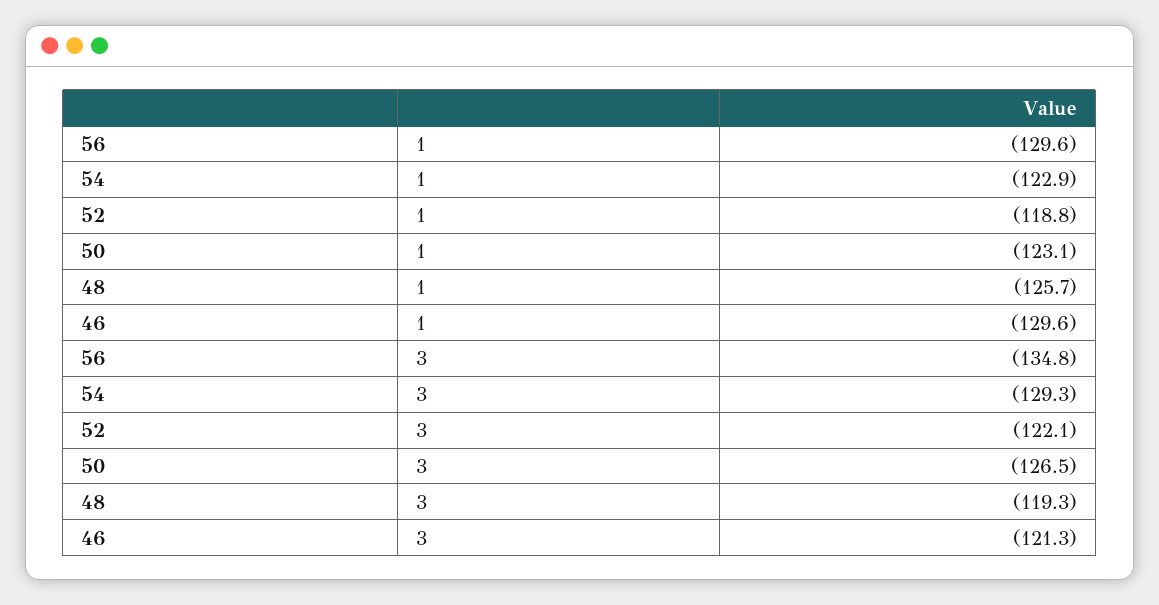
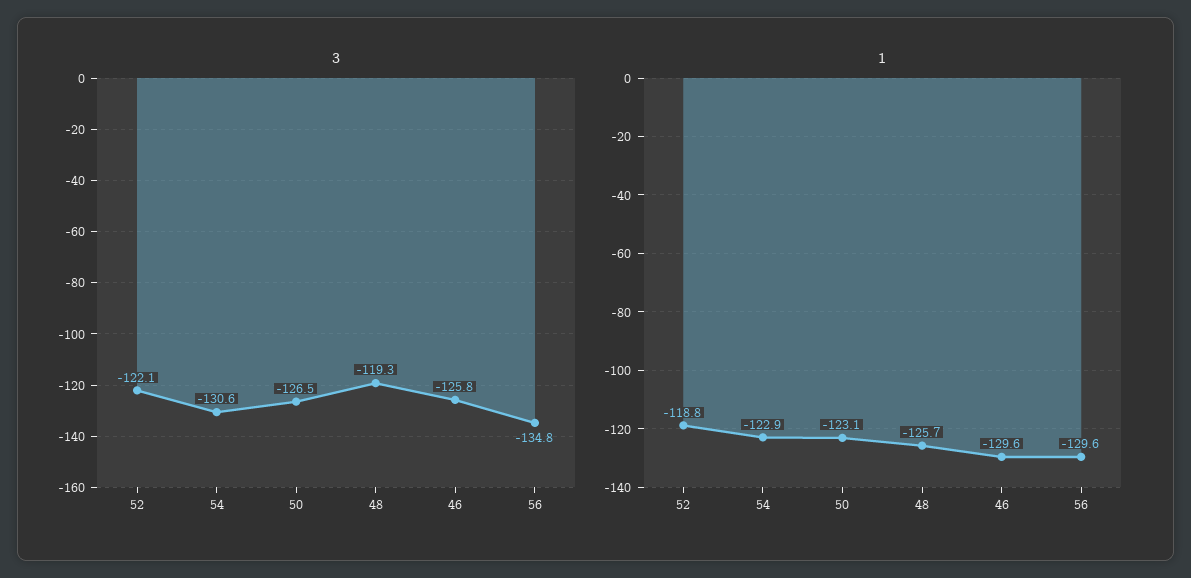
3, 54: -129.3 -> -130.6
3, 46: -121.3 -> -125.8

